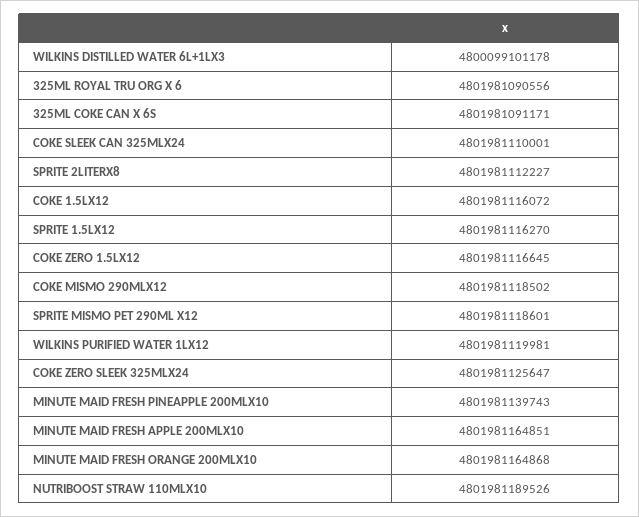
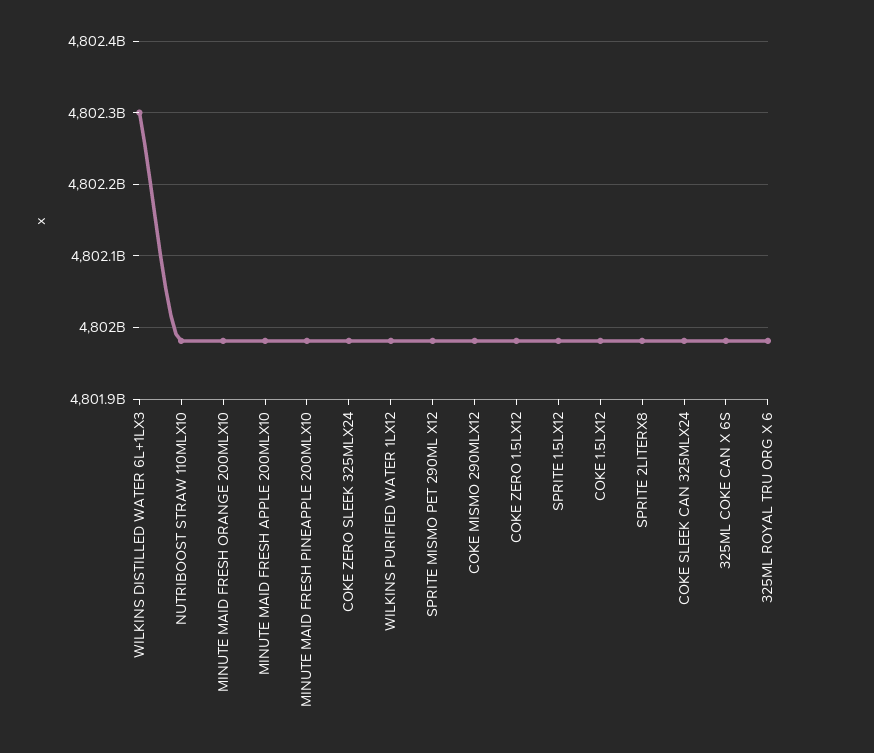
WILKINS DISTILLED WATER 6L+1LX3: 4800099101178 -> 4802300000000

